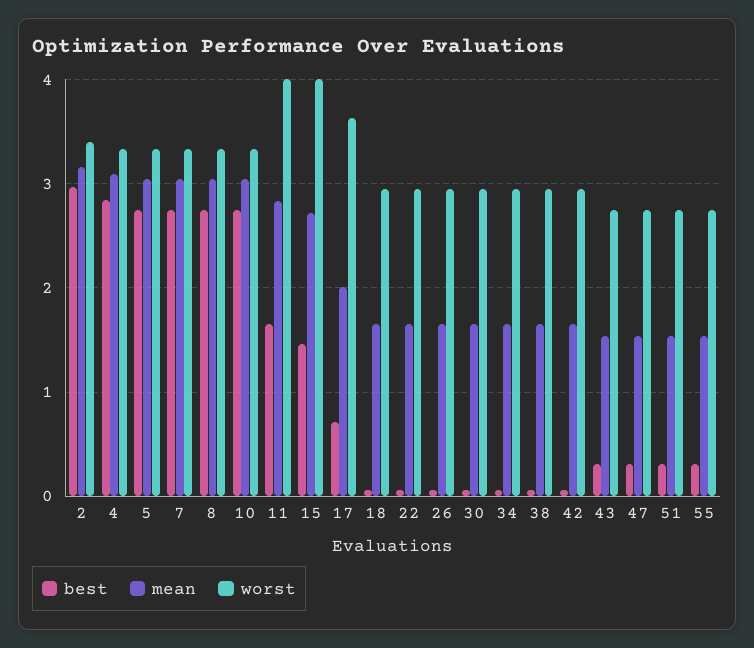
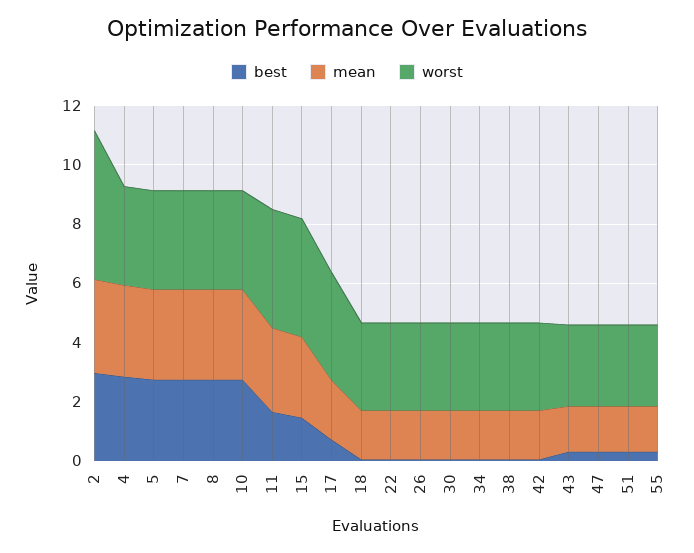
worst, 2: 3.4 -> 5

